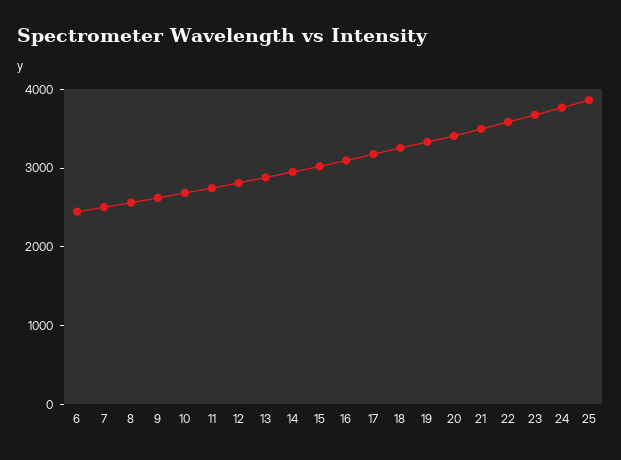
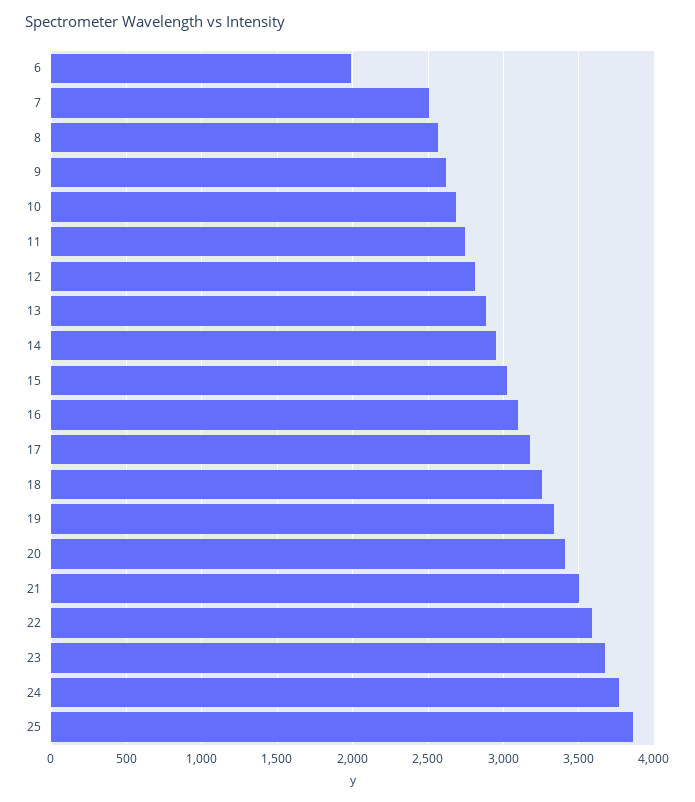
6: 2400 -> 2000

